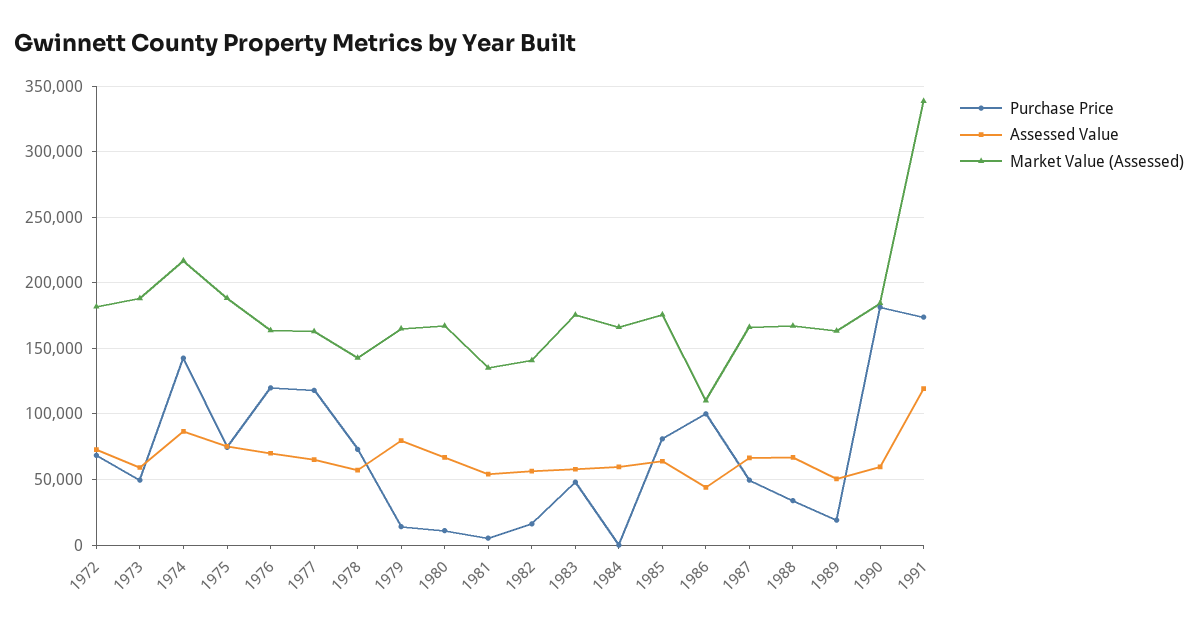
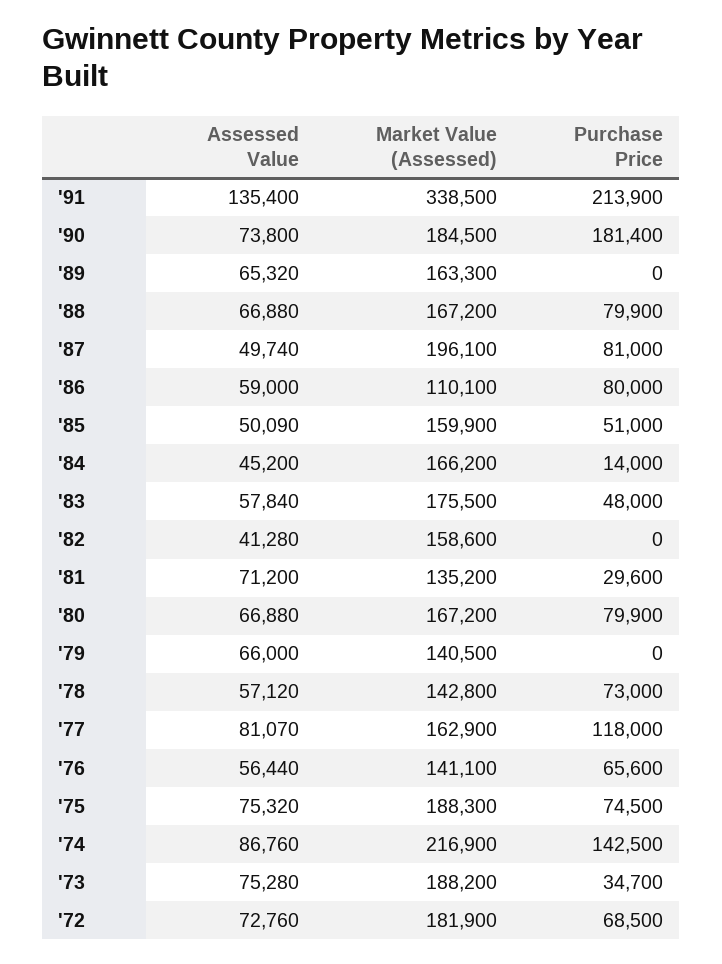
Purchase Price, 1973: 50000 -> 34700
Assessed Value, 1973: 60000 -> 75280
Purchase Price, 1976: 120000 -> 65600
Assessed Value, 1976: 70000 -> 56440
Market Value (Assessed), 1976: 165000 -> 141100
Assessed Value, 1977: 65000 -> 81070
Purchase Price, 1979: 15000 -> 0
Assessed Value, 1979: 80000 -> 66000
Market Value (Assessed), 1979: 165000 -> 140500
Purchase Price, 1980: 10000 -> 79900
Purchase Price, 1981: 5000 -> 29600
Assessed Value, 1981: 55000 -> 71200
Purchase Price, 1982: 15000 -> 0
Assessed Value, 1982: 55000 -> 41280
Market Value (Assessed), 1982: 140000 -> 158600
Purchase Price, 1984: 0 -> 14000
Assessed Value, 1984: 60000 -> 45200
Purchase Price, 1985: 80000 -> 51000
Assessed Value, 1985: 65000 -> 50090
Market Value (Assessed), 1985: 175000 -> 159900
Purchase Price, 1986: 100000 -> 80000
Assessed Value, 1986: 45000 -> 59000
Purchase Price, 1987: 50000 -> 81000
Assessed Value, 1987: 65000 -> 49740
Market Value (Assessed), 1987: 165000 -> 196100
Purchase Price, 1988: 35000 -> 79900
Purchase Price, 1989: 20000 -> 0
Assessed Value, 1989: 50000 -> 65320
Assessed Value, 1990: 60000 -> 73800
Purchase Price, 1991: 175000 -> 213900
Assessed Value, 1991: 120000 -> 135400

